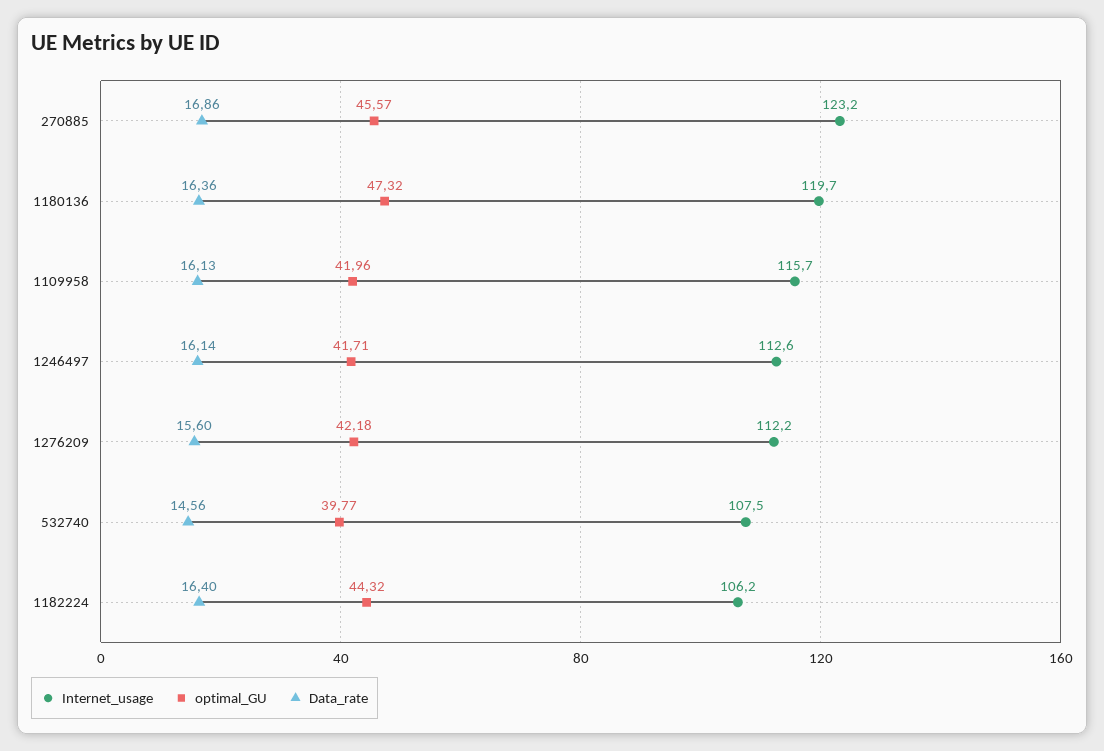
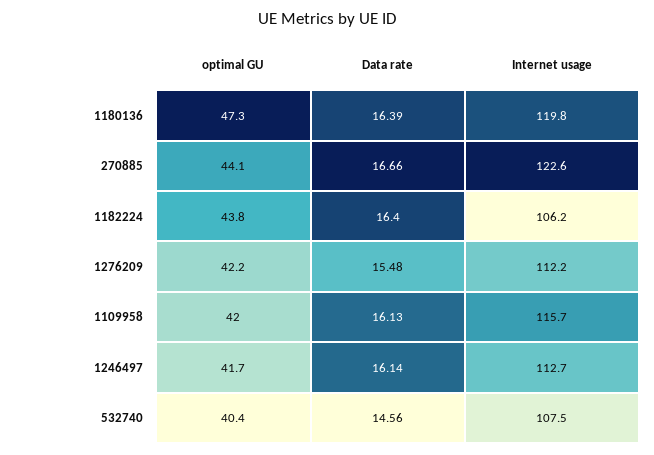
Internet_usage, 270885: 123.2 -> 122.6
optimal_GU, 270885: 45.57 -> 44.1
Data_rate, 270885: 16.86 -> 16.66
Internet_usage, 1180136: 119.7 -> 119.8
Data_rate, 1180136: 16.36 -> 16.39
Internet_usage, 1246497: 112.6 -> 112.7
Data_rate, 1276209: 15.6 -> 15.48
optimal_GU, 532740: 39.77 -> 40.4
optimal_GU, 1182224: 44.32 -> 43.8

